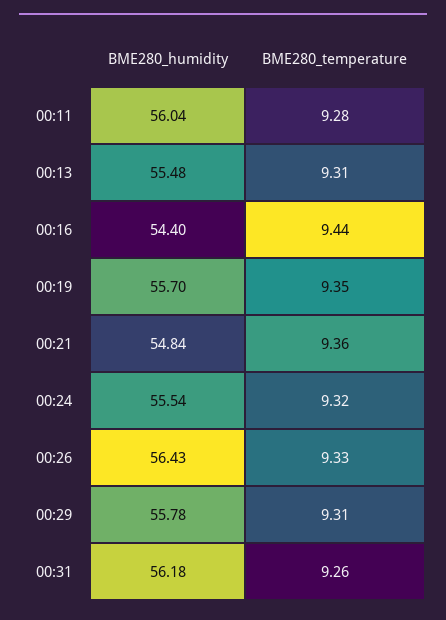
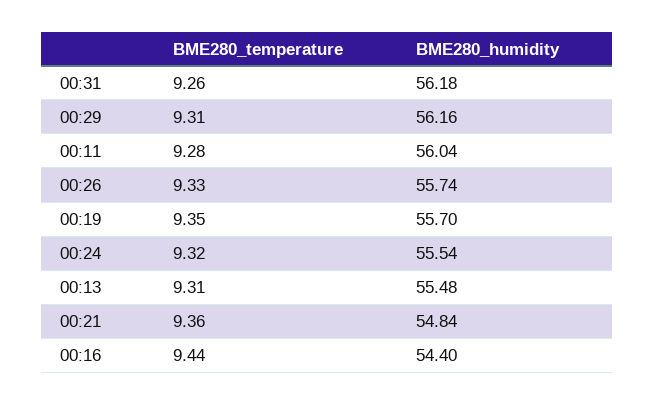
BME280_humidity, 00:26: 56.43 -> 55.74
BME280_humidity, 00:29: 55.78 -> 56.16

